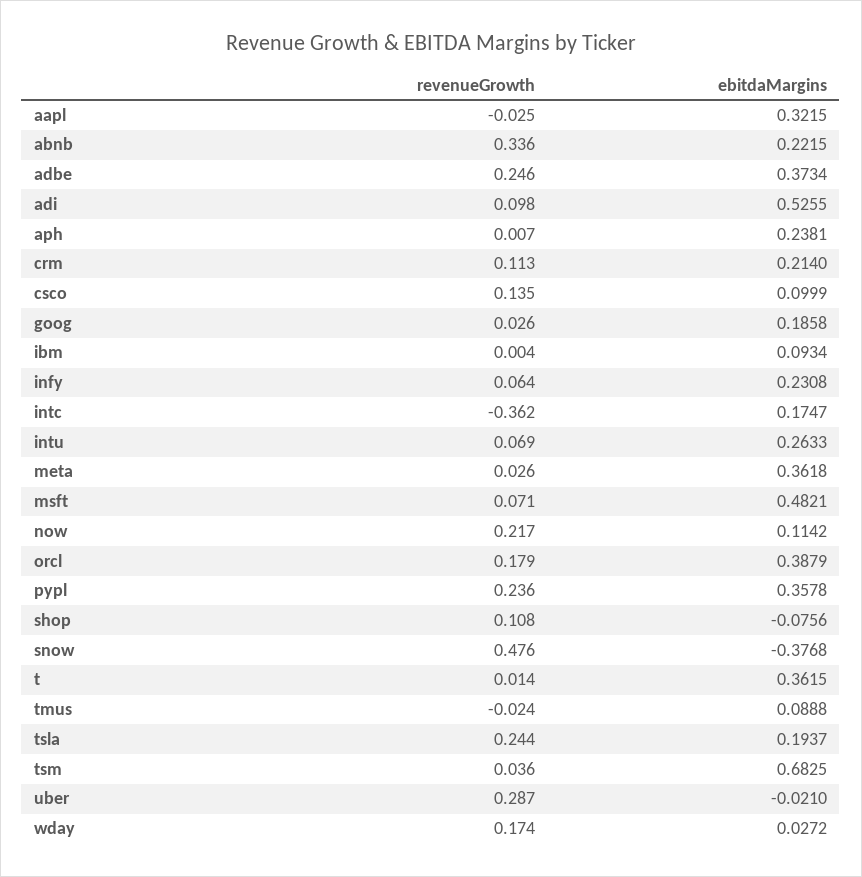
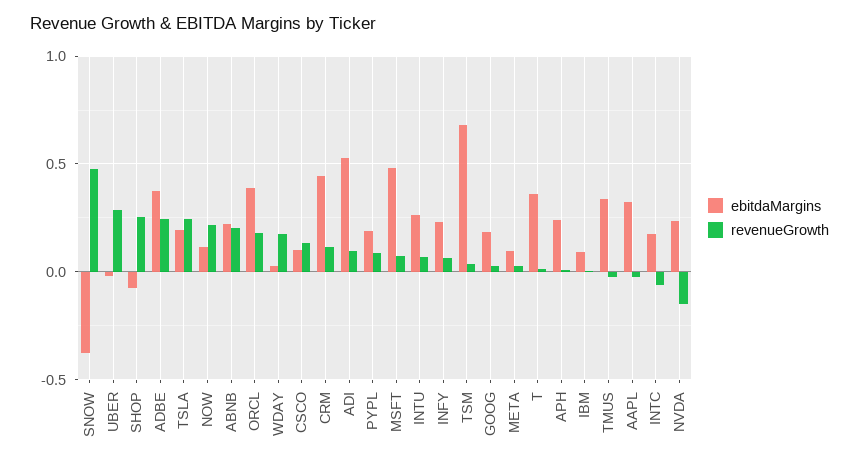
revenueGrowth, abnb: 0.336 -> 0.2
ebitdaMargins, crm: 0.214 -> 0.45
revenueGrowth, intc: -0.362 -> -0.05
ebitdaMargins, meta: 0.3618 -> 0.1
revenueGrowth, pypl: 0.236 -> 0.1
ebitdaMargins, pypl: 0.3578 -> 0.2
revenueGrowth, shop: 0.108 -> 0.25
ebitdaMargins, tmus: 0.0888 -> 0.35
ebitdaMargins, NVDA: none -> 0.25
revenueGrowth, NVDA: none -> -0.15

